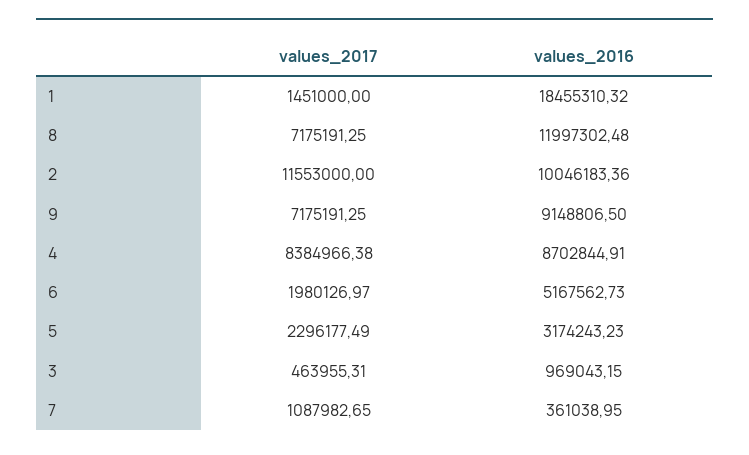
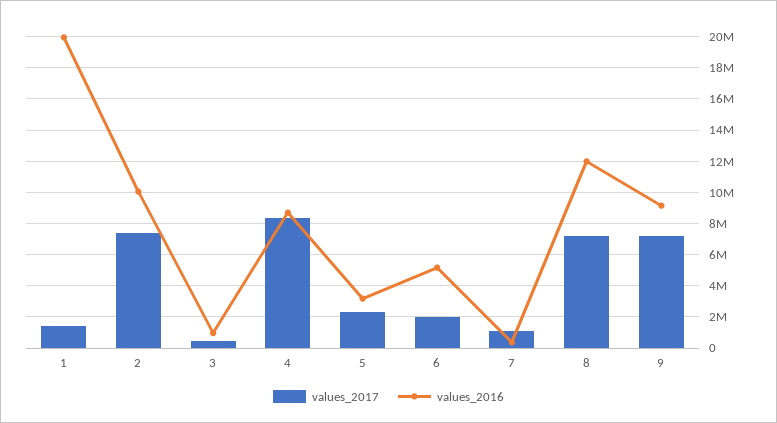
values_2016, 1: 18455310.32 -> 20000000
values_2017, 2: 11553000 -> 7500000

